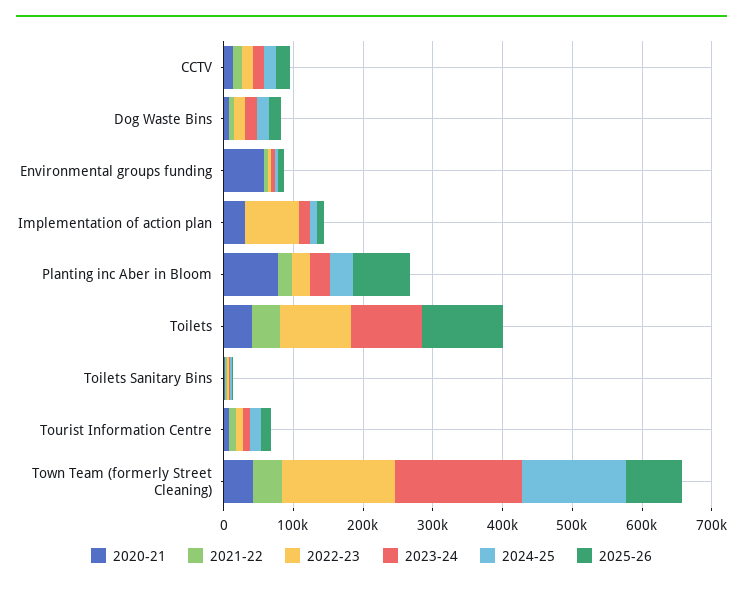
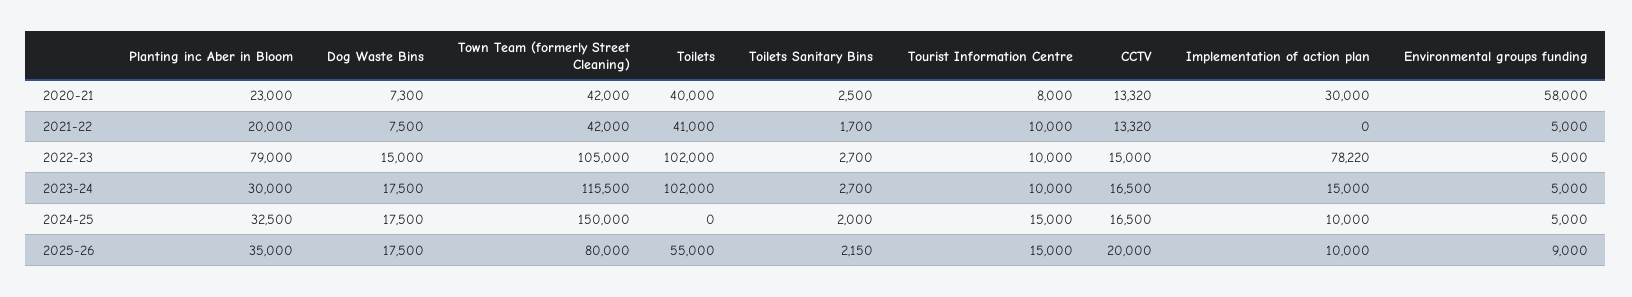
2020-21, Planting inc Aber in Bloom: 80000 -> 23000
2022-23, Planting inc Aber in Bloom: 20000 -> 79000
2025-26, Planting inc Aber in Bloom: 80000 -> 35000
2025-26, Toilets: 120000 -> 55000
2022-23, Town Team (formerly Street Cleaning): 160000 -> 105000
2023-24, Town Team (formerly Street Cleaning): 180000 -> 115500

